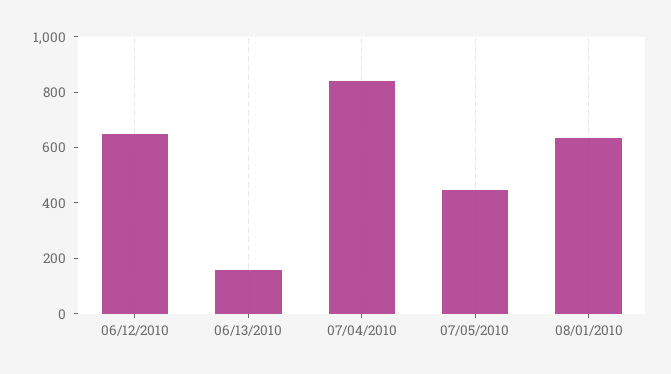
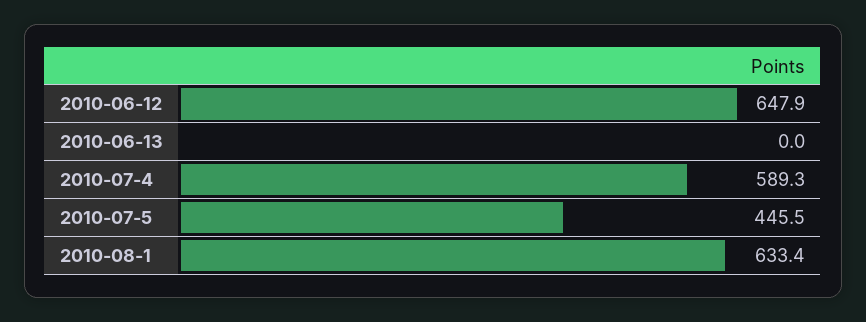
06/13/2010: 150 -> 0
07/04/2010: 850 -> 589.3

